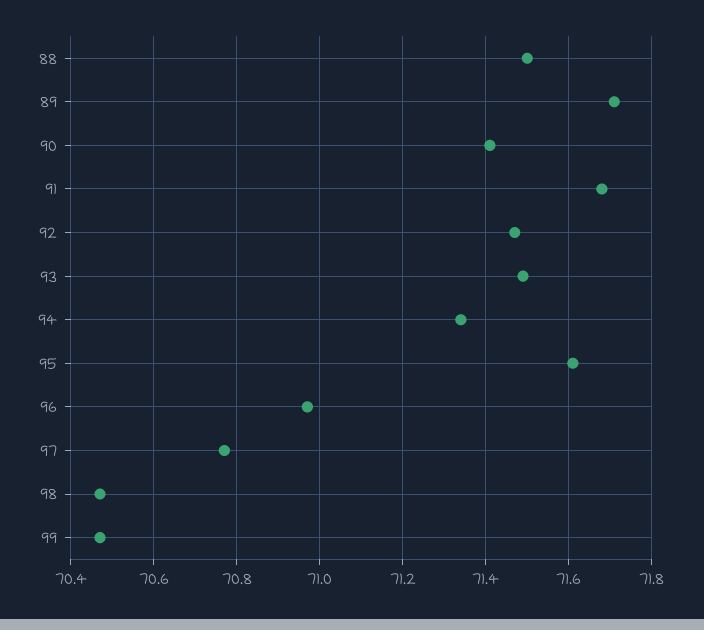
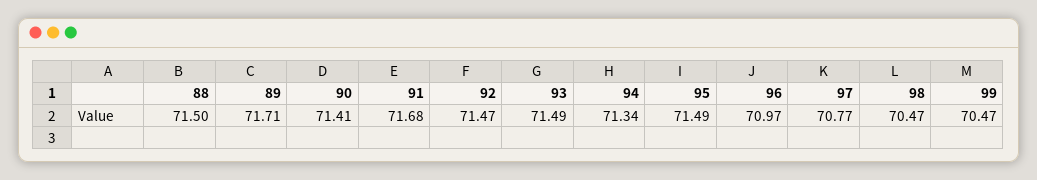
95: 71.6 -> 71.49

